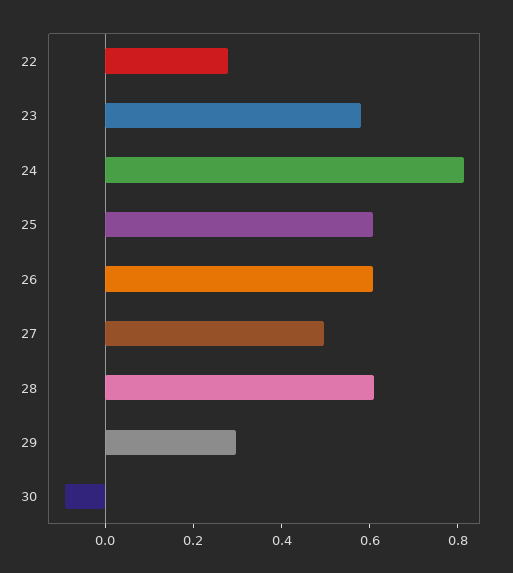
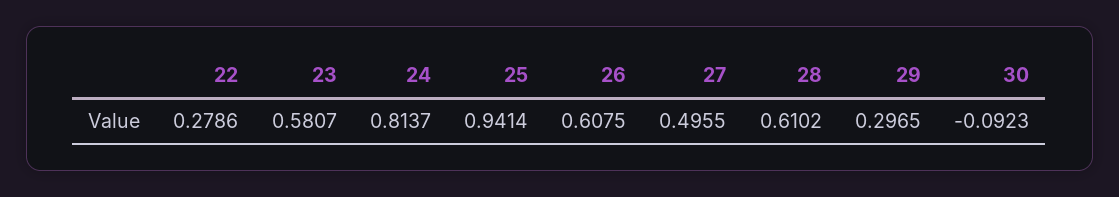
25: 0.6 -> 0.9414

